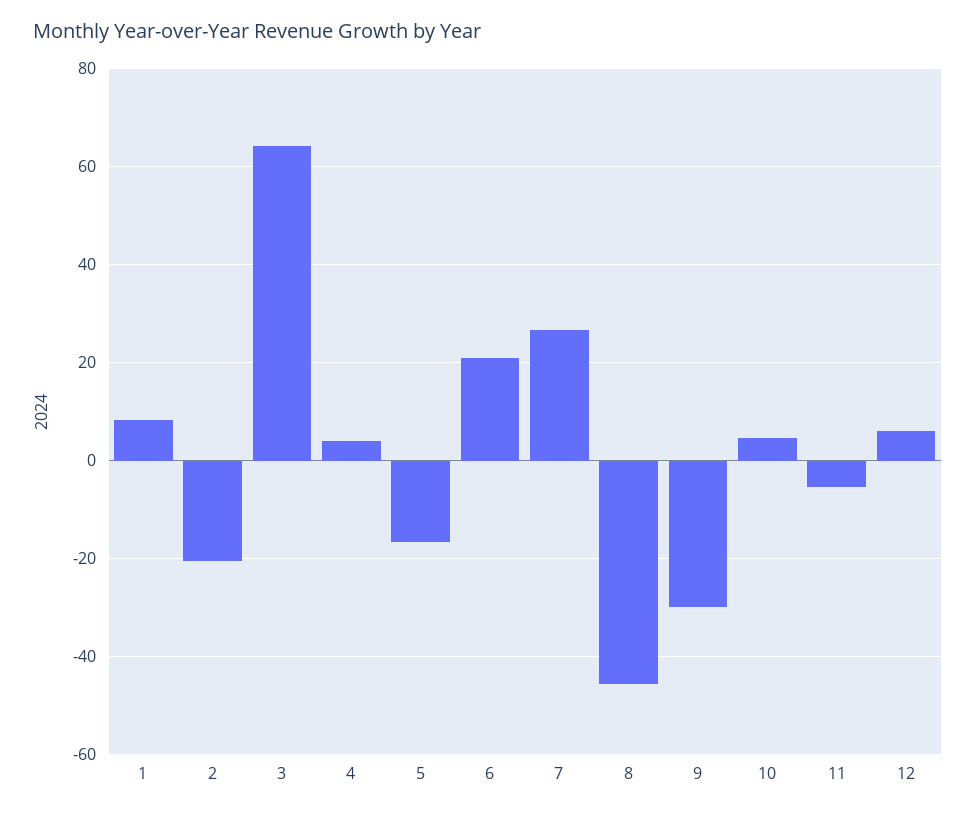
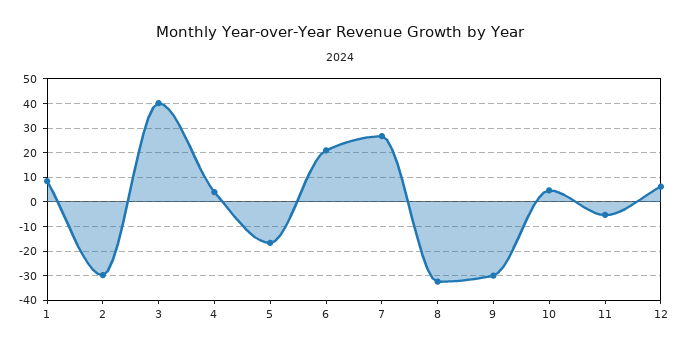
2: -20 -> -30
3: 64 -> 40
8: -46 -> -32.5

